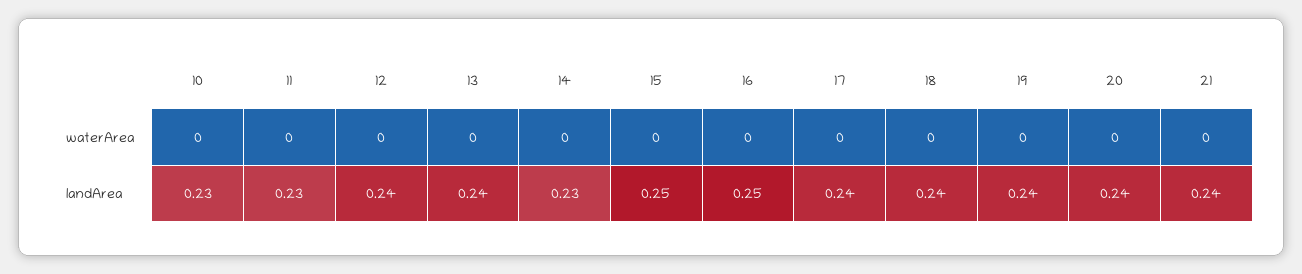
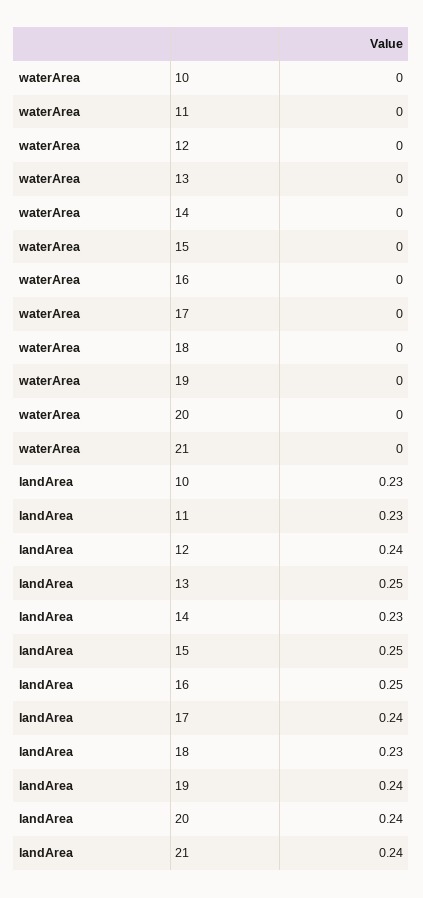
13, landArea: 0.24 -> 0.25
18, landArea: 0.24 -> 0.23

